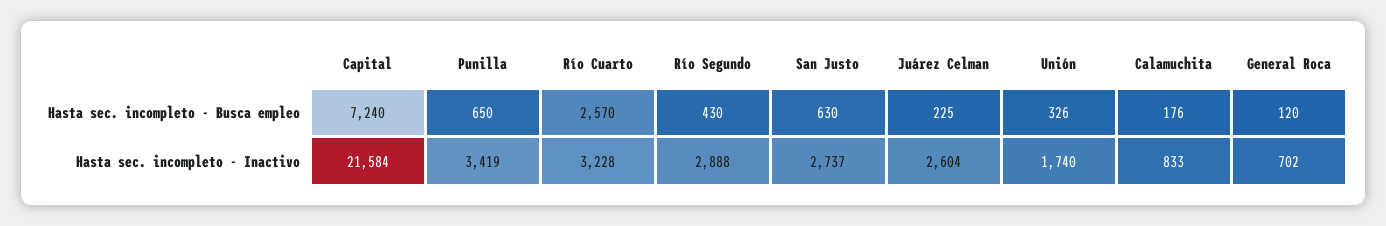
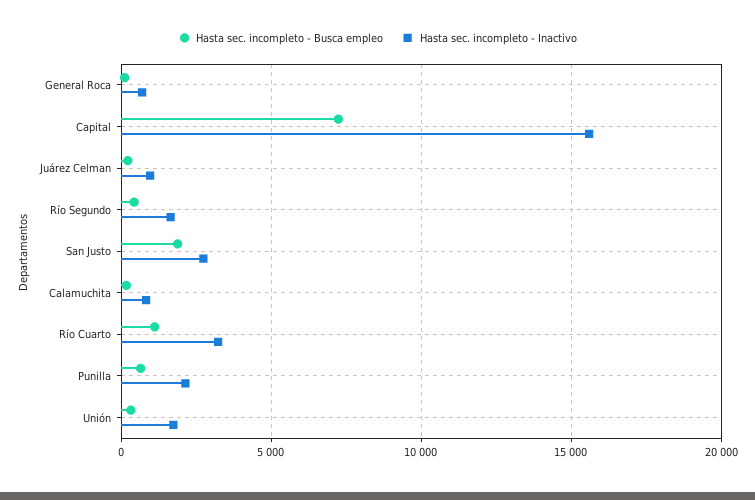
Hasta sec. incompleto - Busca empleo, Río Cuarto: 2570 -> 1000
Hasta sec. incompleto - Busca empleo, San Justo: 630 -> 2000
Hasta sec. incompleto - Inactivo, Capital: 21584 -> 15500
Hasta sec. incompleto - Inactivo, Punilla: 3419 -> 2000
Hasta sec. incompleto - Inactivo, Río Segundo: 2888 -> 1500
Hasta sec. incompleto - Inactivo, Juárez Celman: 2604 -> 1000

